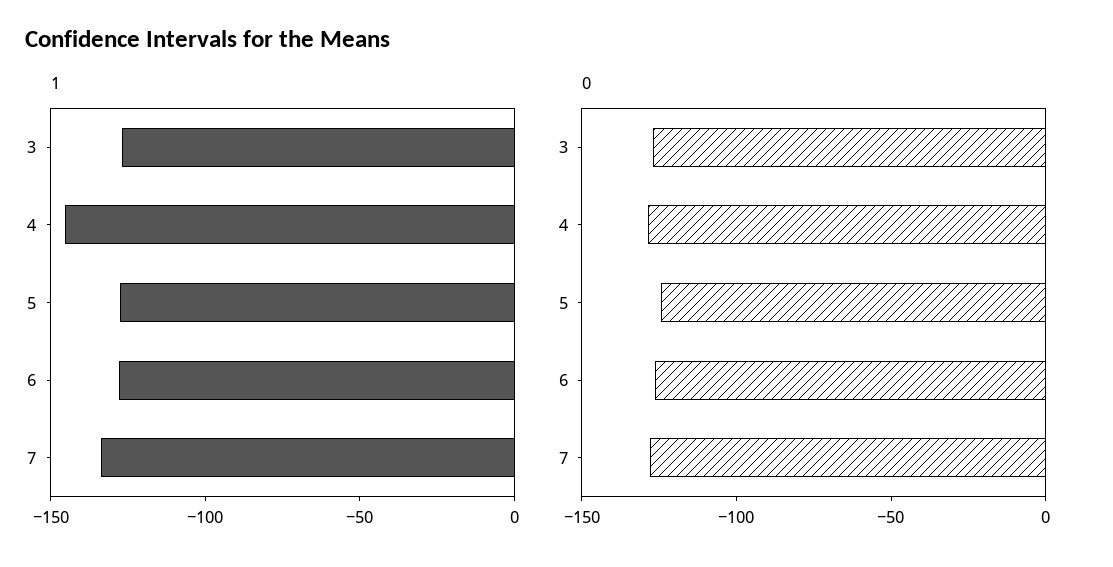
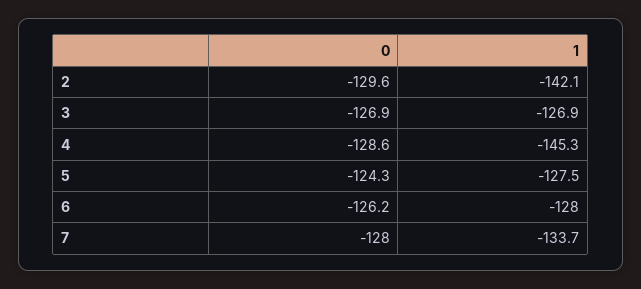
0, 2: none -> -129.6
1, 2: none -> -142.1

